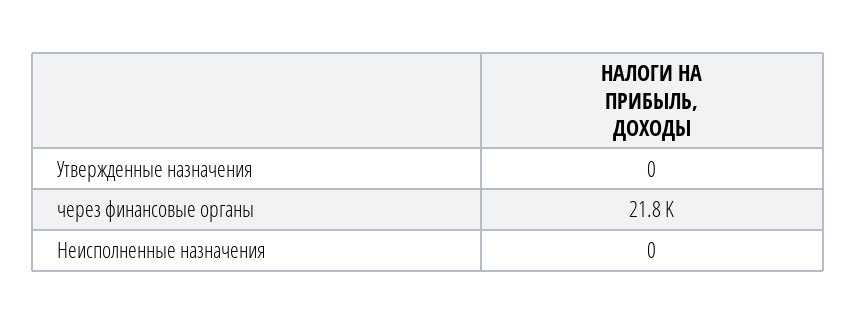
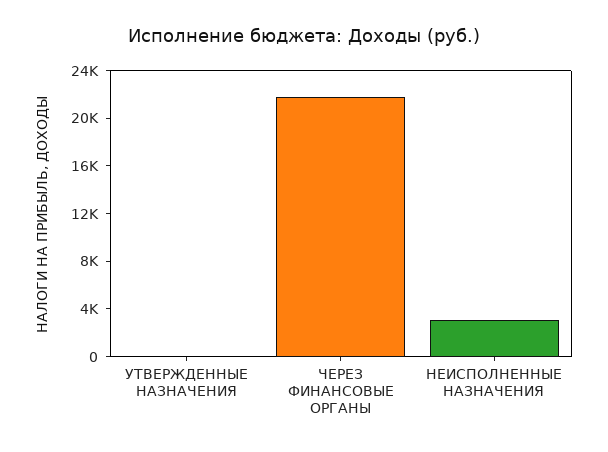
Неисполненные назначения: 0 -> 3000

